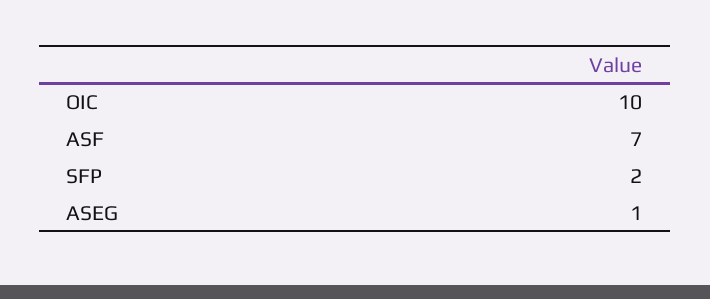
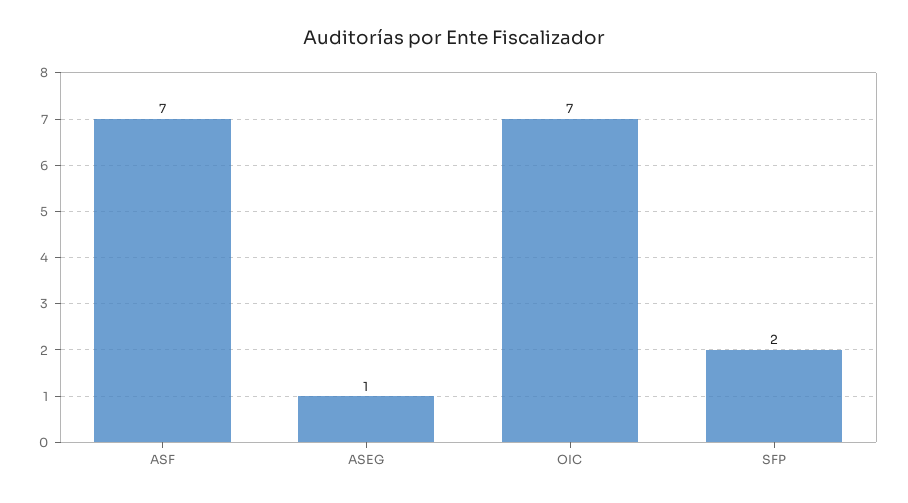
OIC: 10 -> 7

